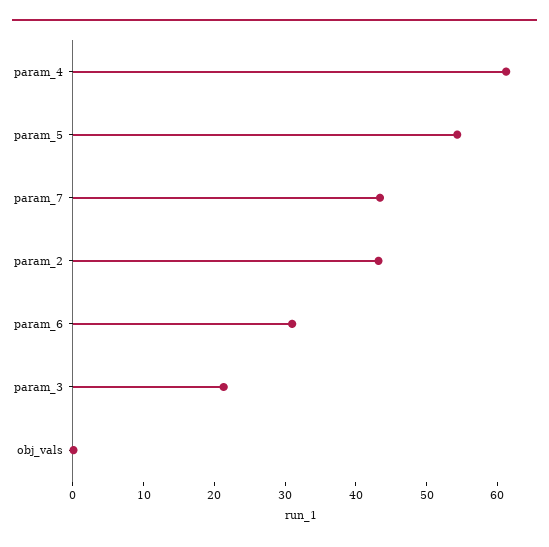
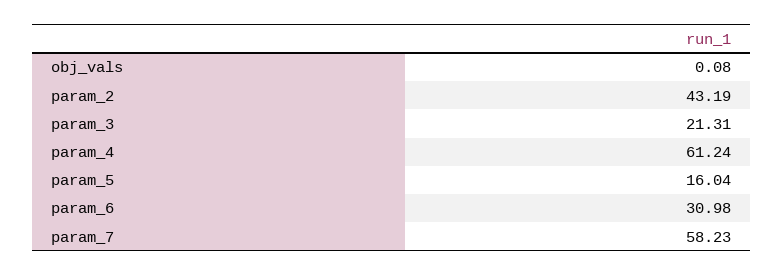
param_5: 54 -> 16.04
param_7: 44 -> 58.23

